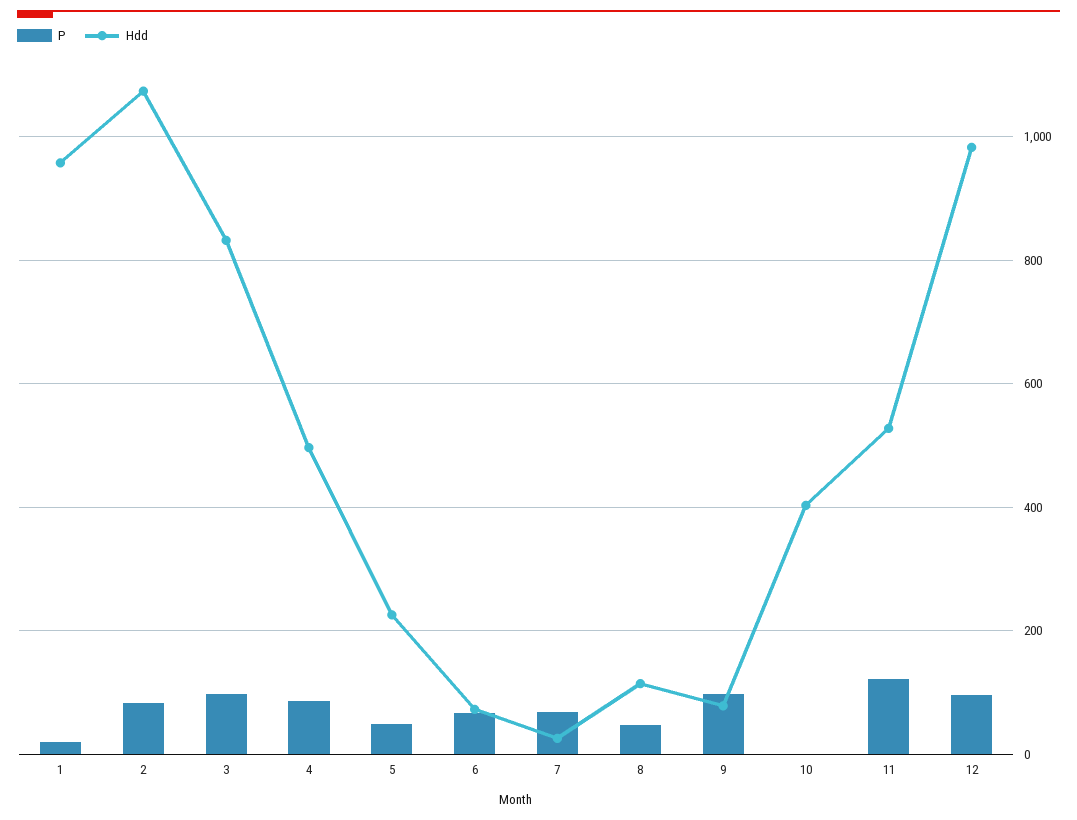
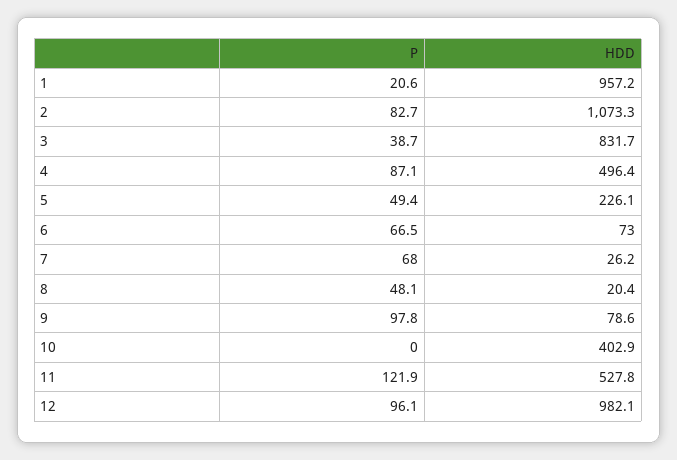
P, 3: 100 -> 38.7
Hdd, 8: 120 -> 20.4

